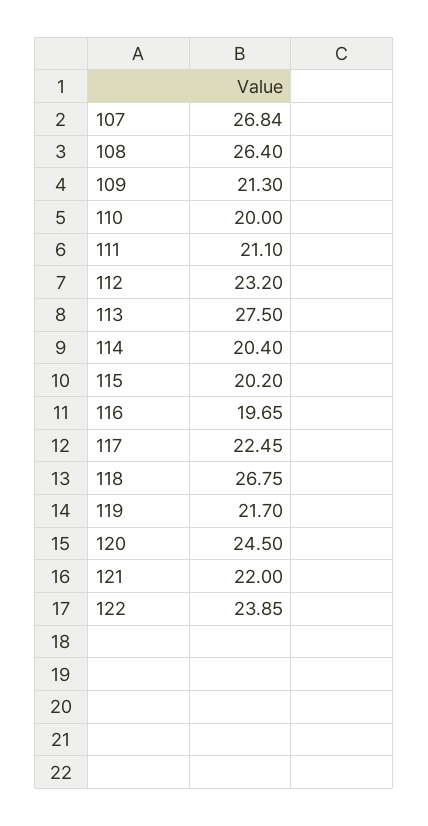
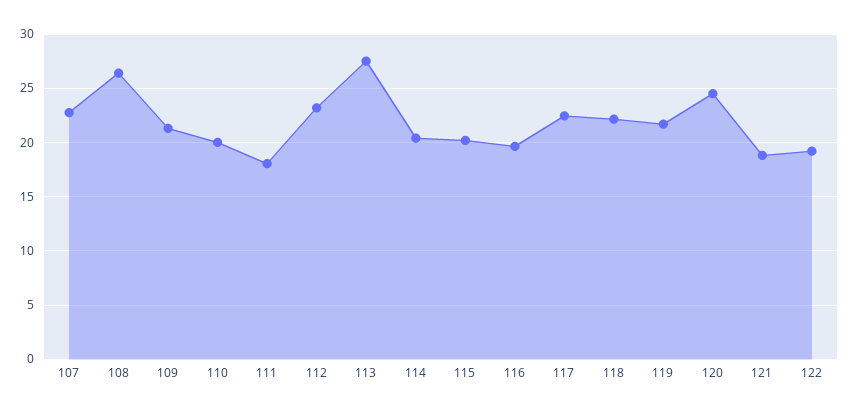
107: 26.84 -> 23
111: 21.1 -> 18
118: 26.75 -> 22
121: 22 -> 19
122: 23.85 -> 19

